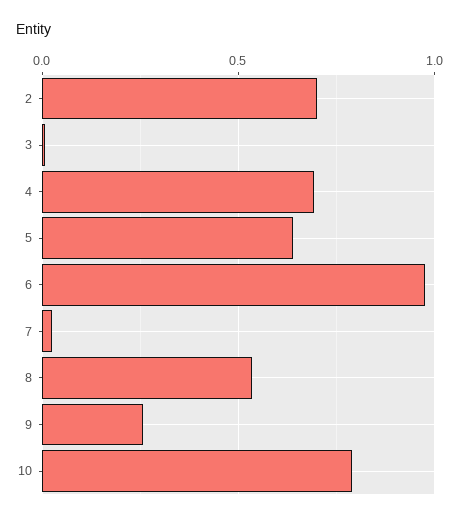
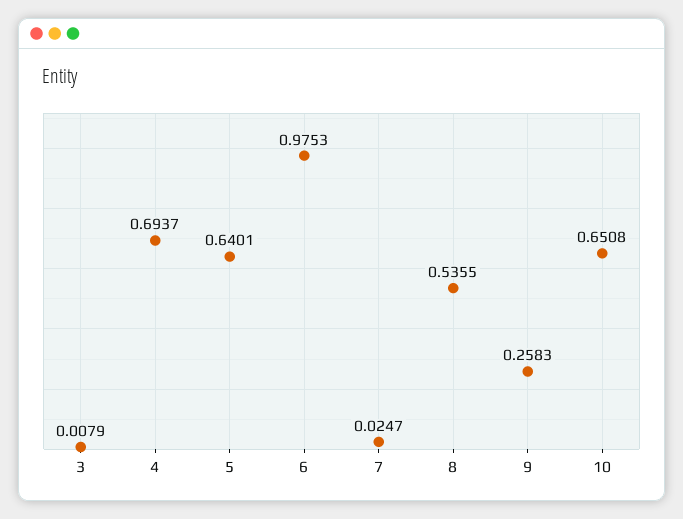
2: 0.7 -> none
10: 0.8 -> 0.6508

